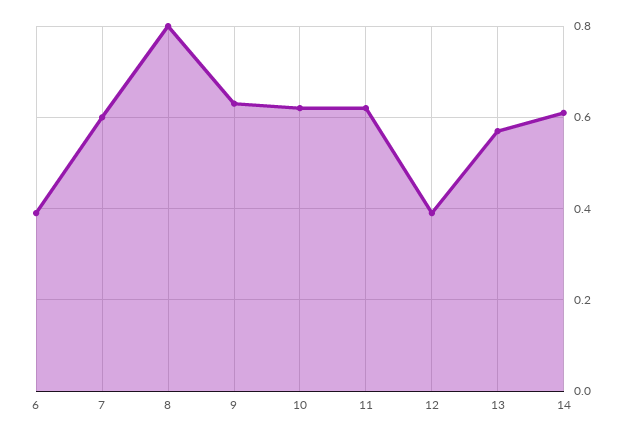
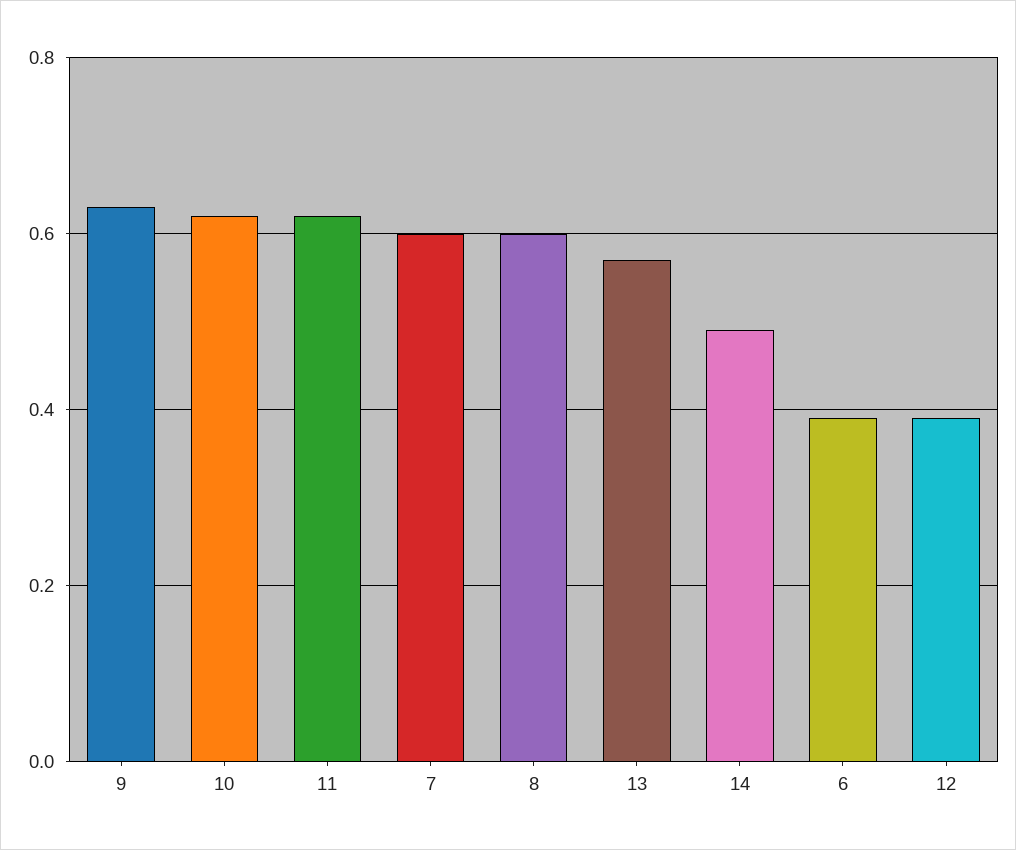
8: 0.8 -> 0.6
14: 0.6 -> 0.5

